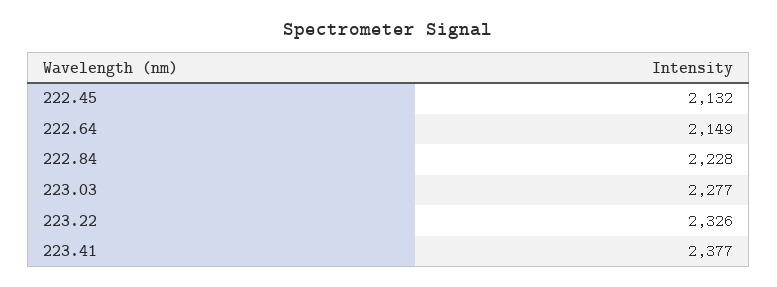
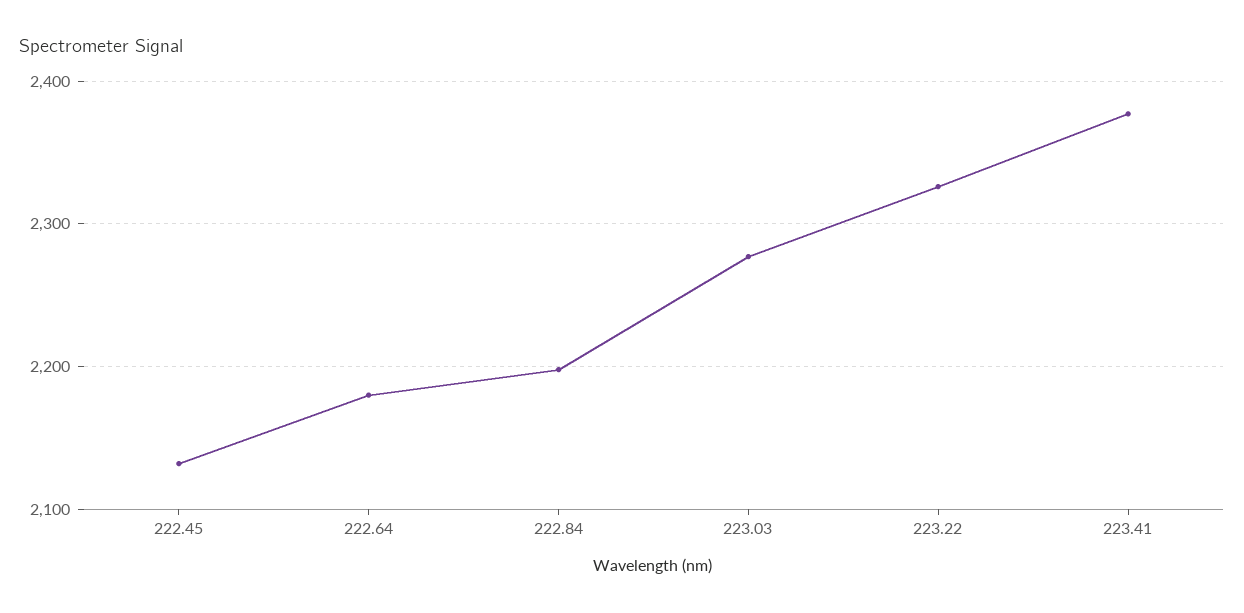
222.64: 2149 -> 2180
222.84: 2228 -> 2200

